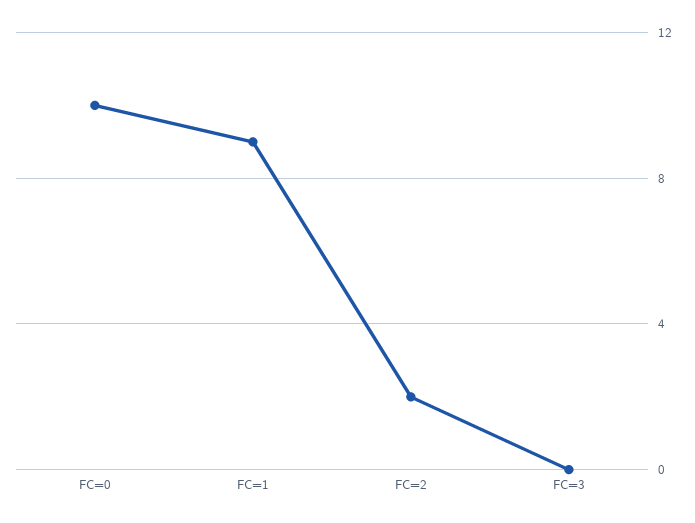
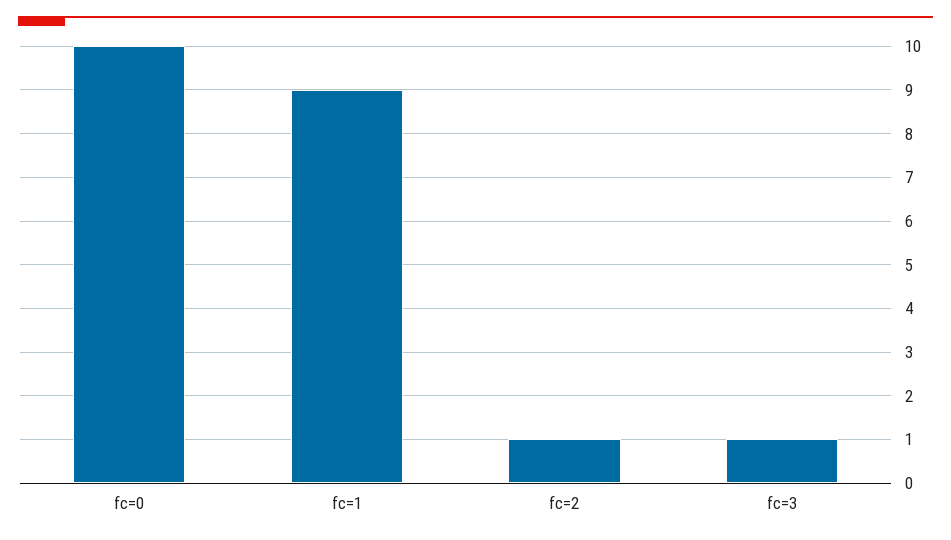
FC=2: 2 -> 1
FC=3: 0 -> 1

